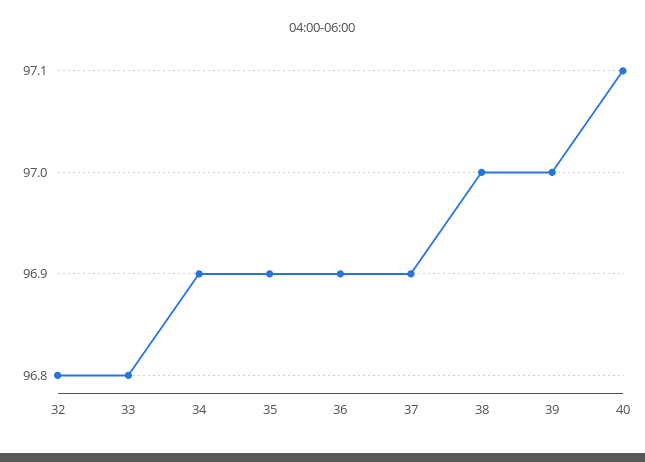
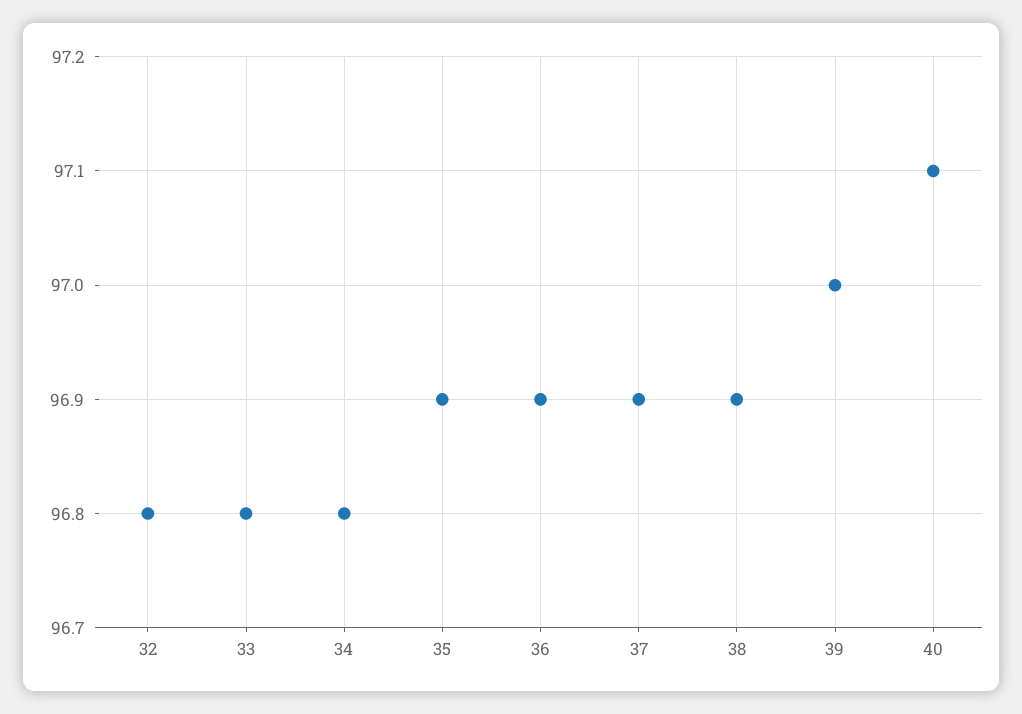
34: 96.9 -> 96.8
38: 97 -> 96.9

